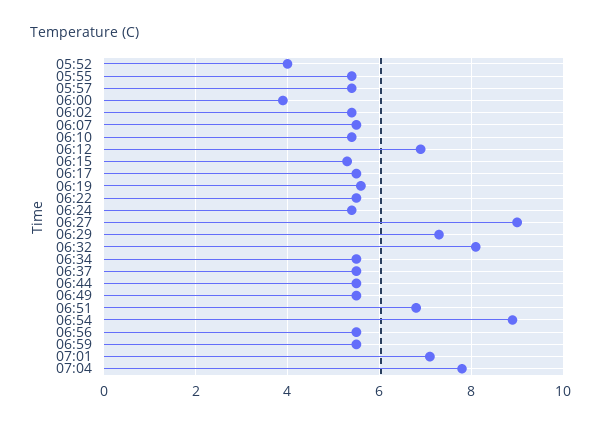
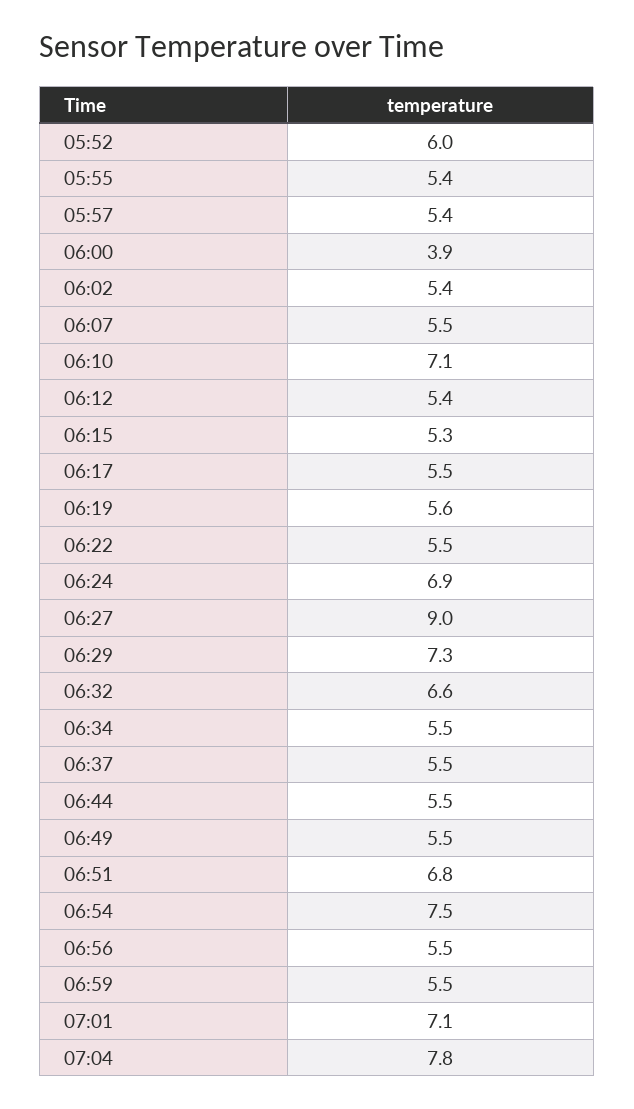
05:52: 4 -> 6
06:10: 5.5 -> 7.1
06:12: 7 -> 5.4
06:24: 5.5 -> 6.9
06:32: 8 -> 6.6
06:54: 9 -> 7.5

